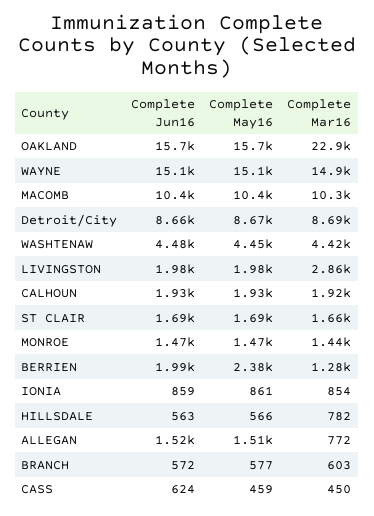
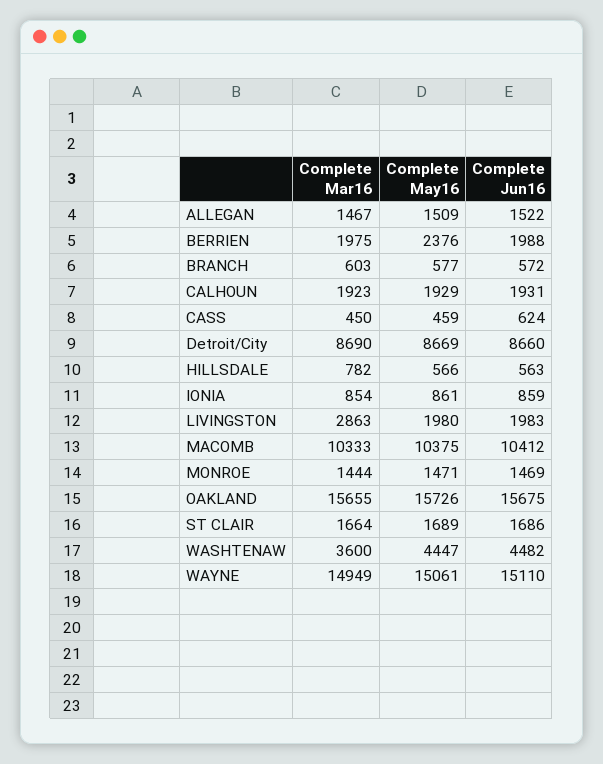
Complete Mar16, OAKLAND: 22900 -> 15655
Complete Mar16, WASHTENAW: 4420 -> 3600
Complete Mar16, BERRIEN: 1280 -> 1975
Complete Mar16, ALLEGAN: 772 -> 1467

